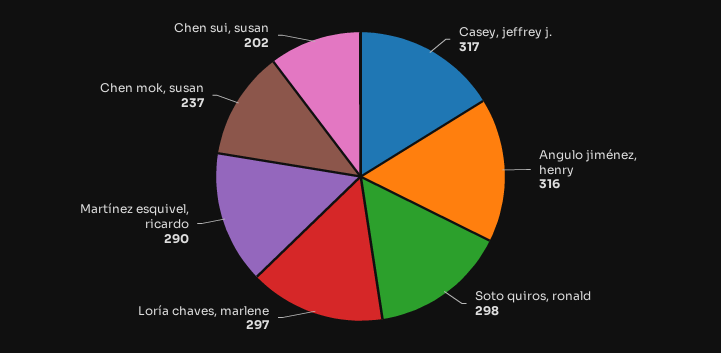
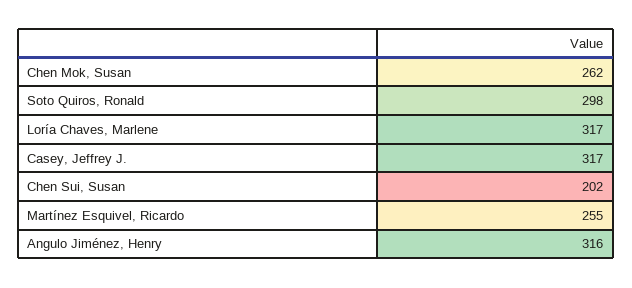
Loría chaves, marlene: 297 -> 317
Martínez esquivel, ricardo: 290 -> 255
Chen mok, susan: 237 -> 262

